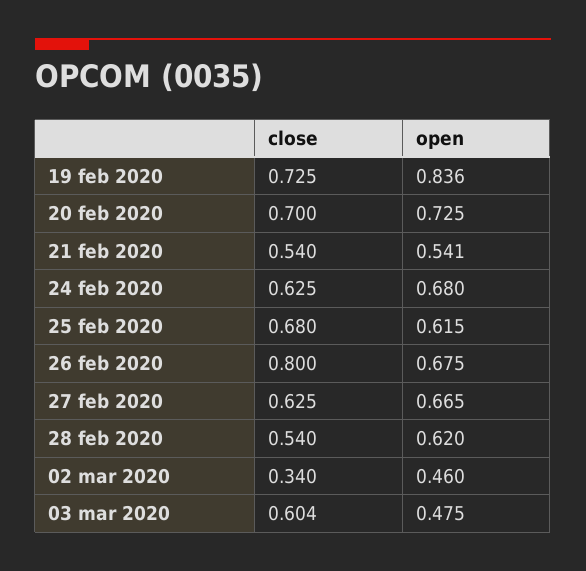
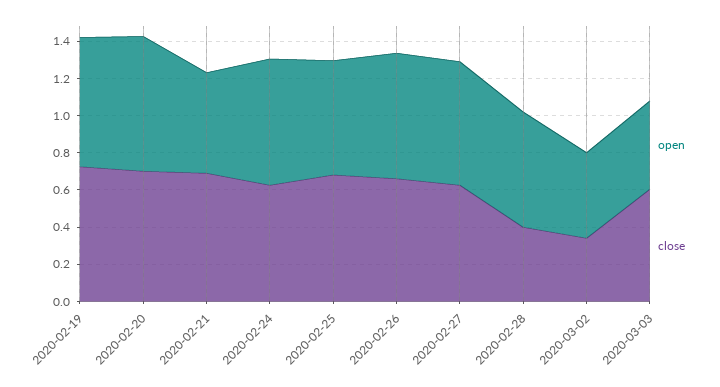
open, 19 feb 2020: 0.836 -> 0.7
close, 21 feb 2020: 0.54 -> 0.7
close, 26 feb 2020: 0.8 -> 0.65
close, 28 feb 2020: 0.54 -> 0.4

